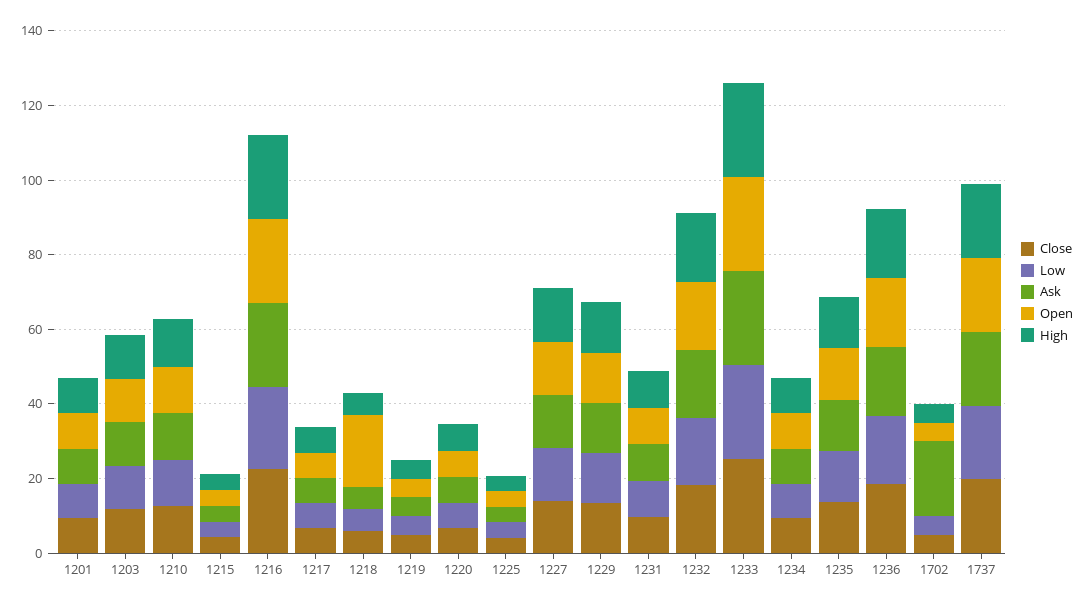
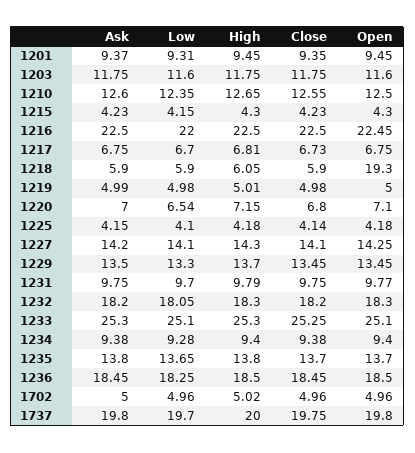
Ask, 1702: 20 -> 5

